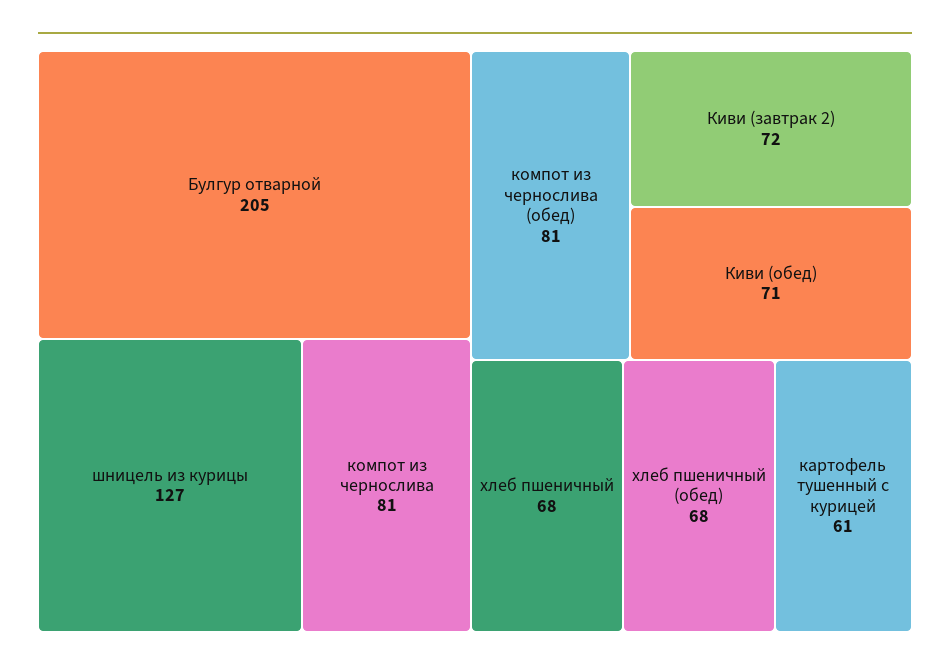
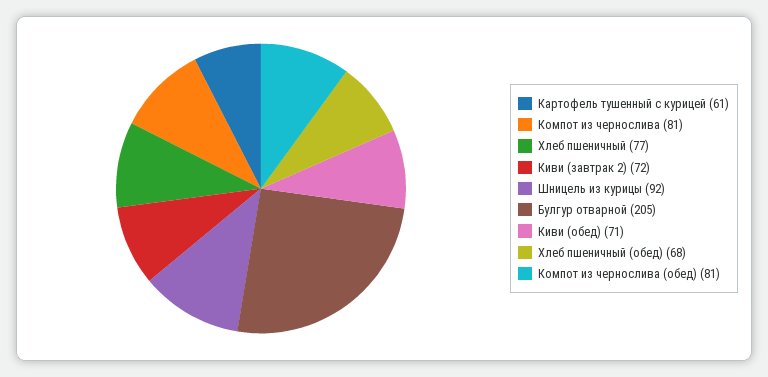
шницель из курицы: 127 -> 92
хлеб пшеничный: 68 -> 77

